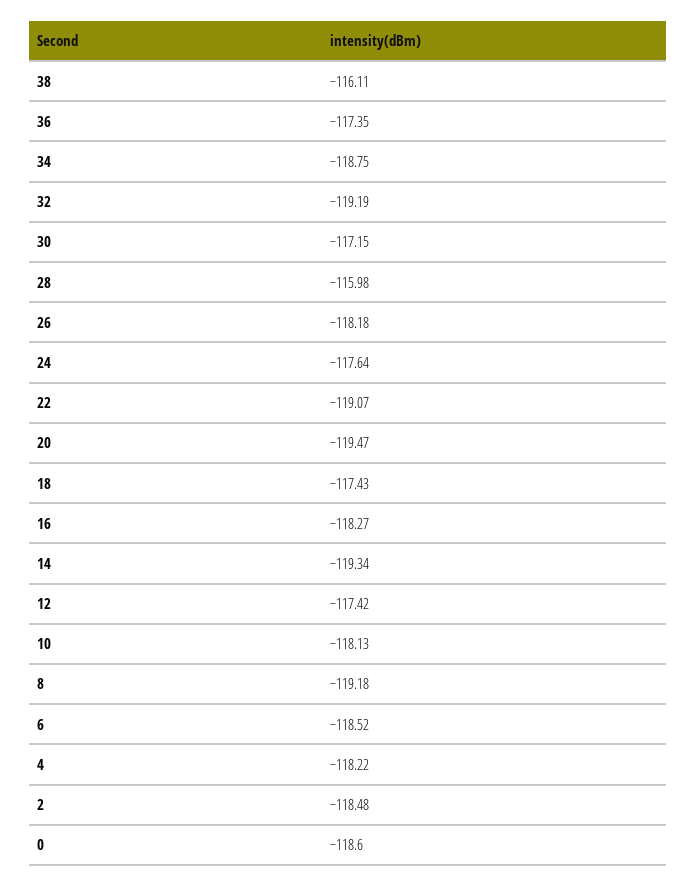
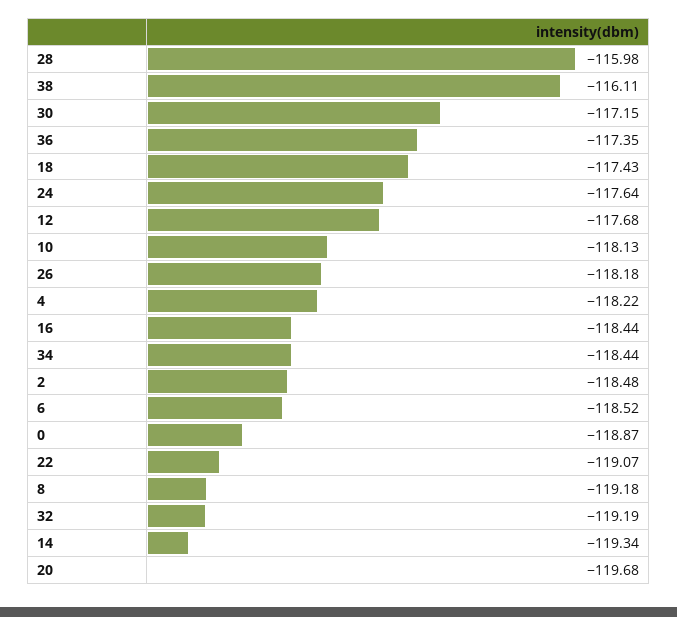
34: -118.75 -> -118.44
20: -119.47 -> -119.68
16: -118.27 -> -118.44
12: -117.42 -> -117.68
0: -118.6 -> -118.87

